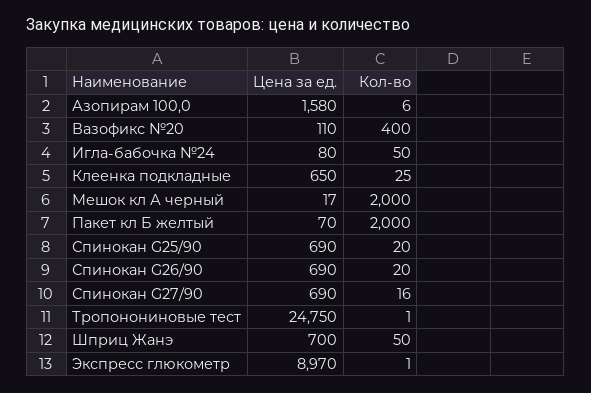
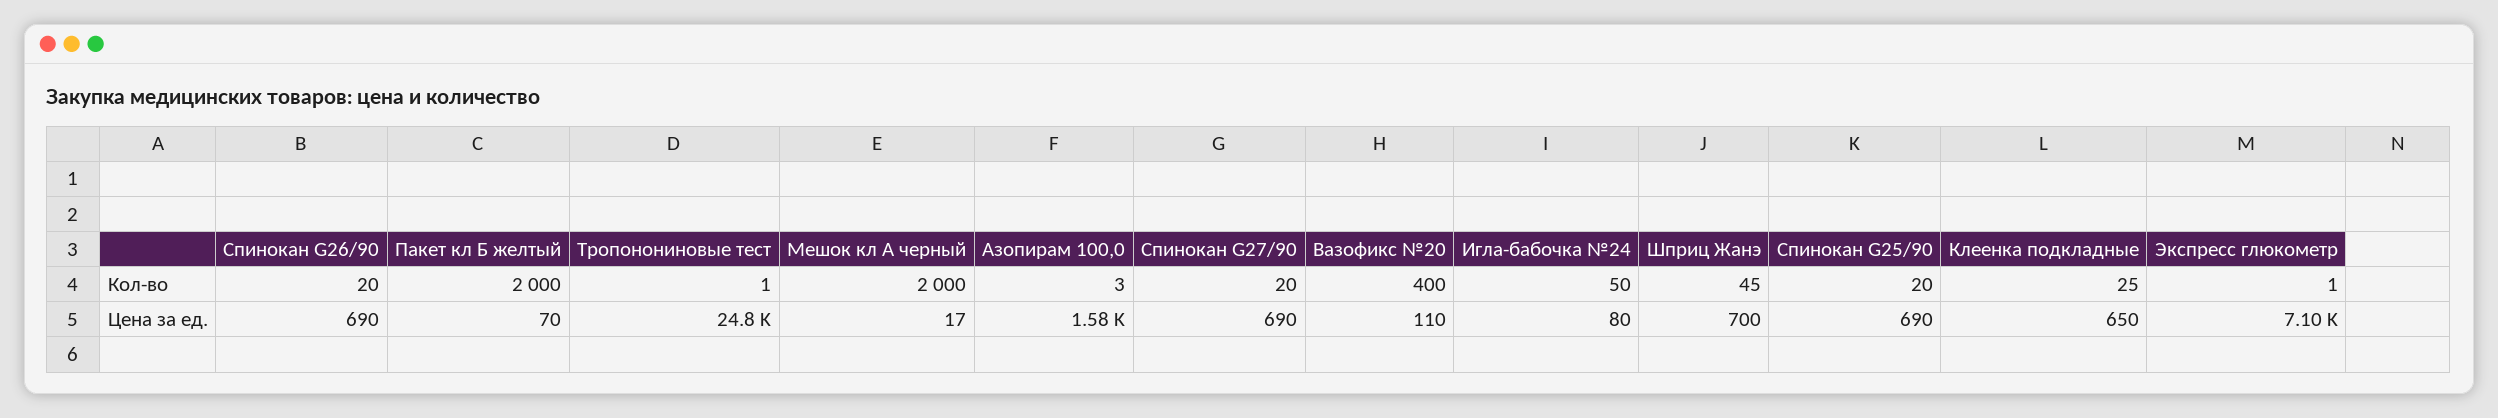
Кол-во, Азопирам 100,0: 6 -> 3
Кол-во, Спинокан G27/90: 16 -> 20
Кол-во, Шприц Жанэ: 50 -> 45
Цена за ед., Экспресс глюкометр: 8970 -> 7100

